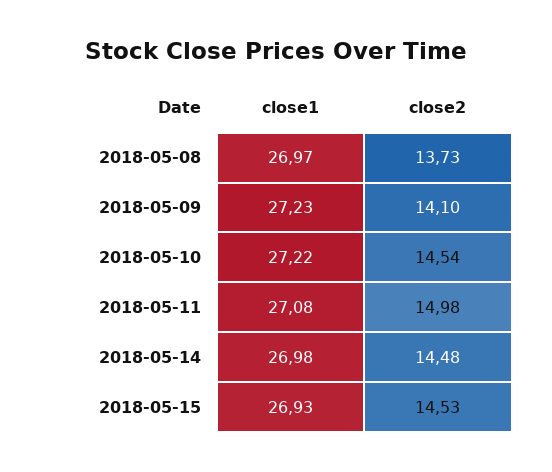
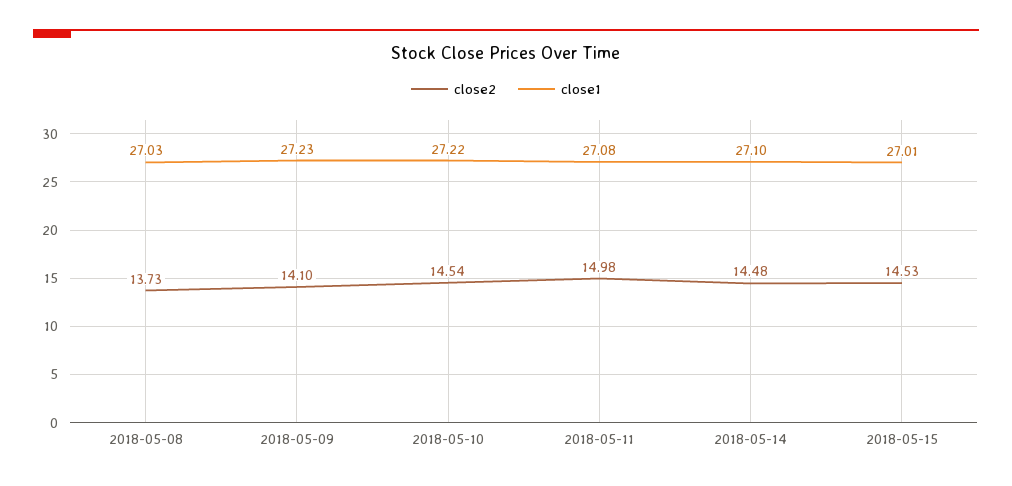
close1, 2018-05-08: 26.97 -> 27.03
close1, 2018-05-14: 26.98 -> 27.1
close1, 2018-05-15: 26.93 -> 27.01

